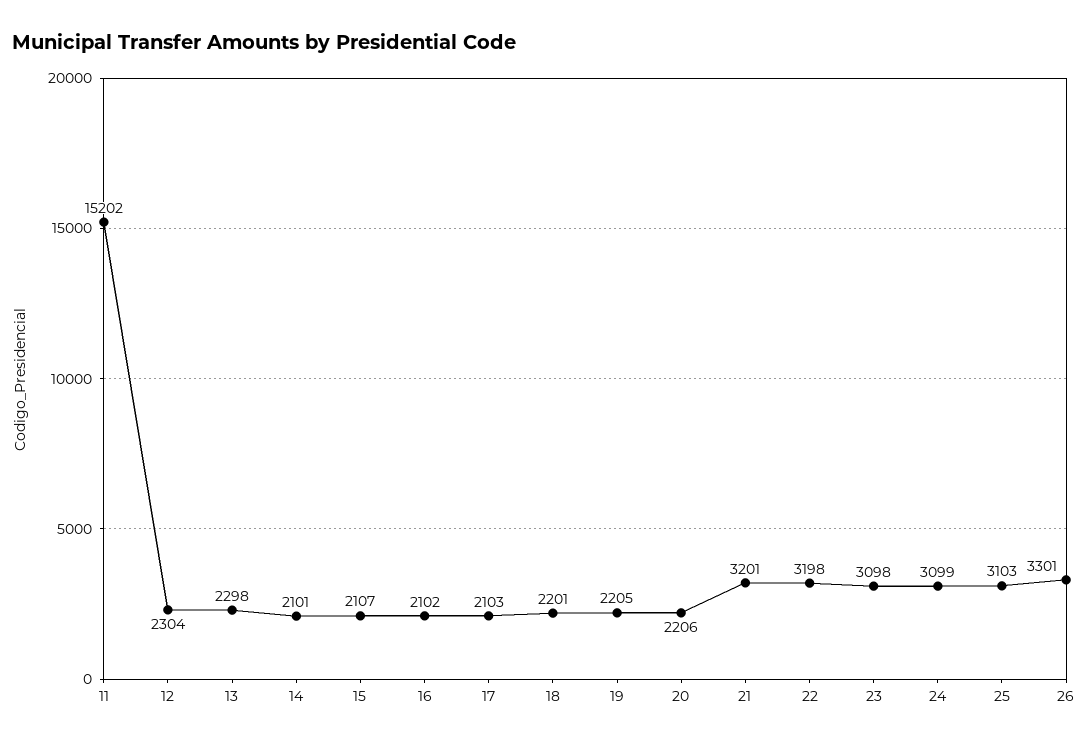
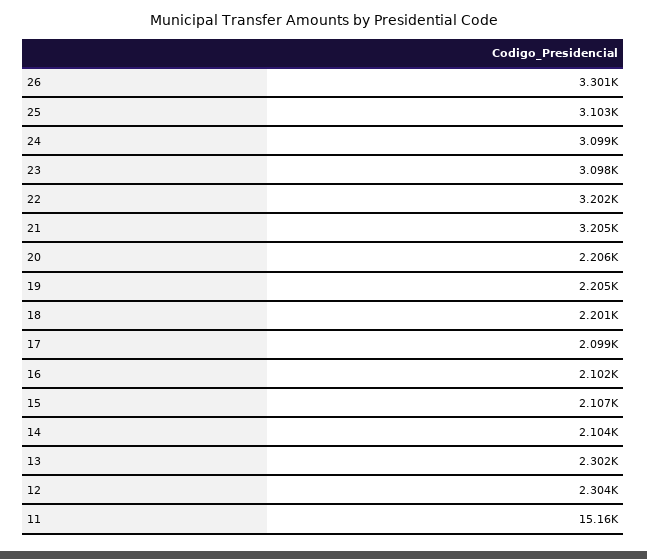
11: 15202 -> 15160
13: 2298 -> 2302
14: 2101 -> 2104
17: 2103 -> 2099
21: 3201 -> 3205
22: 3198 -> 3202

